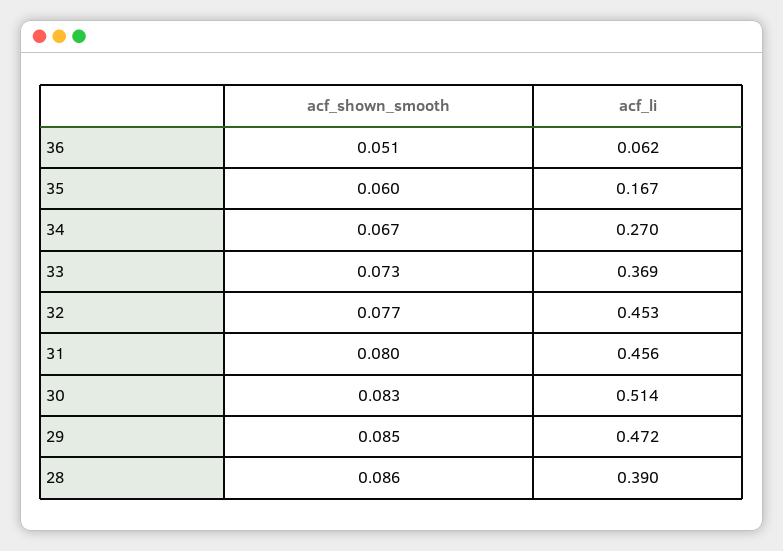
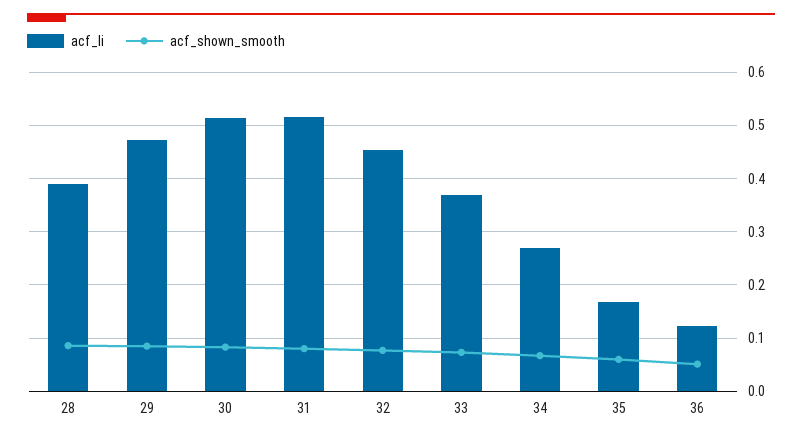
acf_li, 36: 0.062 -> 0.12
acf_li, 31: 0.456 -> 0.52

